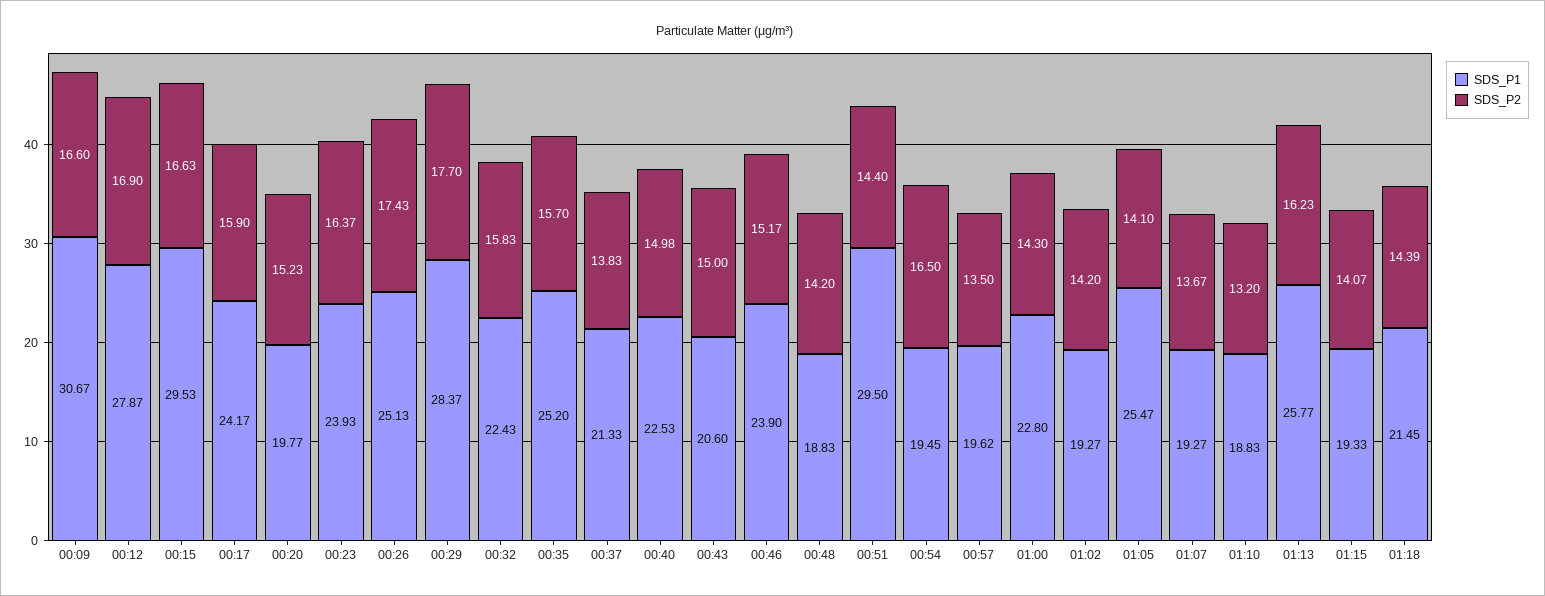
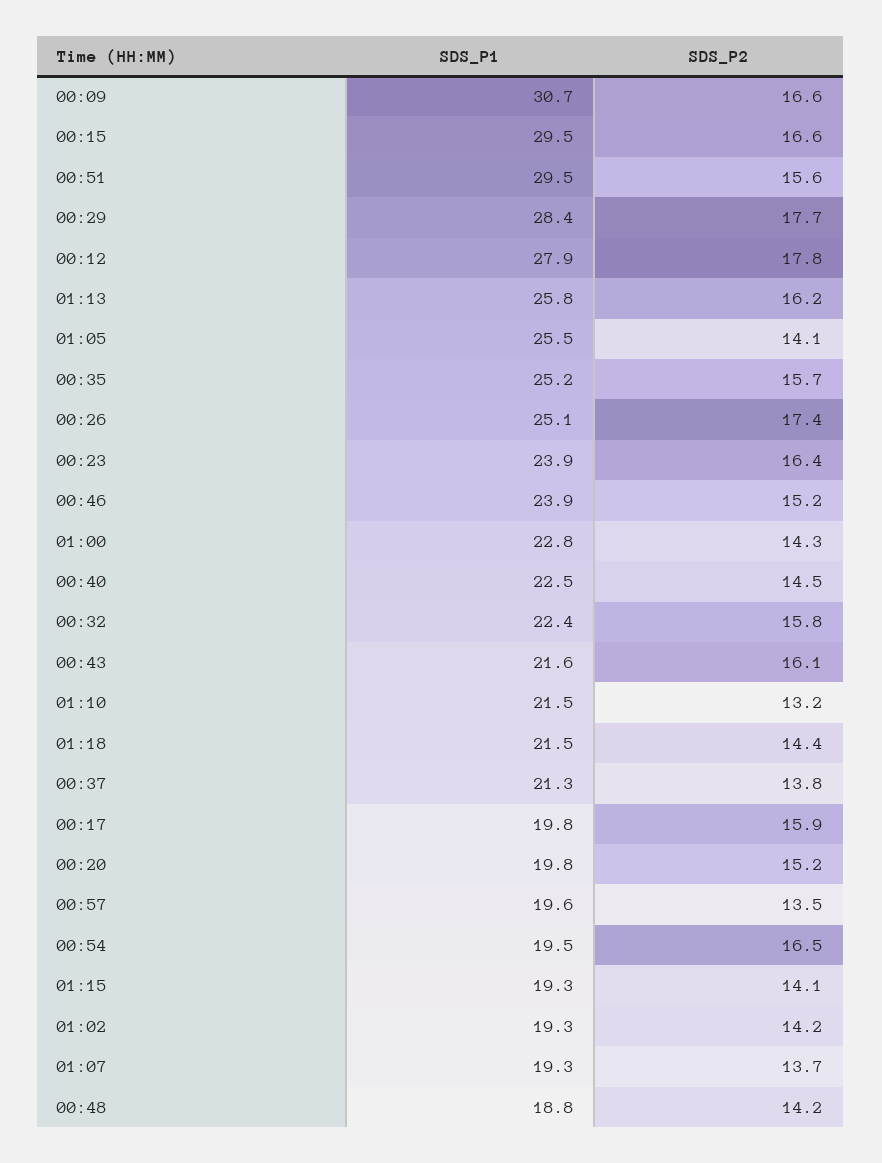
SDS_P2, 00:12: 16.9 -> 17.8
SDS_P1, 00:17: 24.17 -> 19.8
SDS_P2, 00:40: 14.98 -> 14.5
SDS_P1, 00:43: 20.6 -> 21.6
SDS_P2, 00:43: 15 -> 16.1
SDS_P2, 00:51: 14.4 -> 15.6
SDS_P1, 01:10: 18.83 -> 21.5

